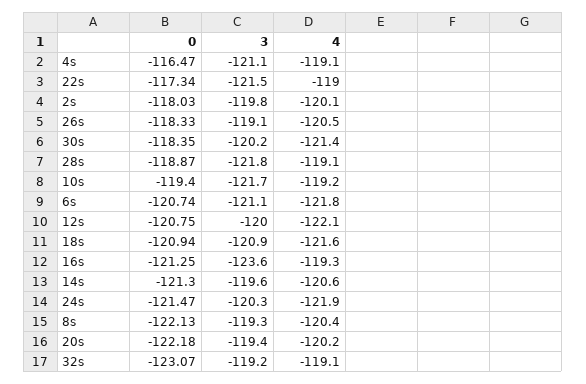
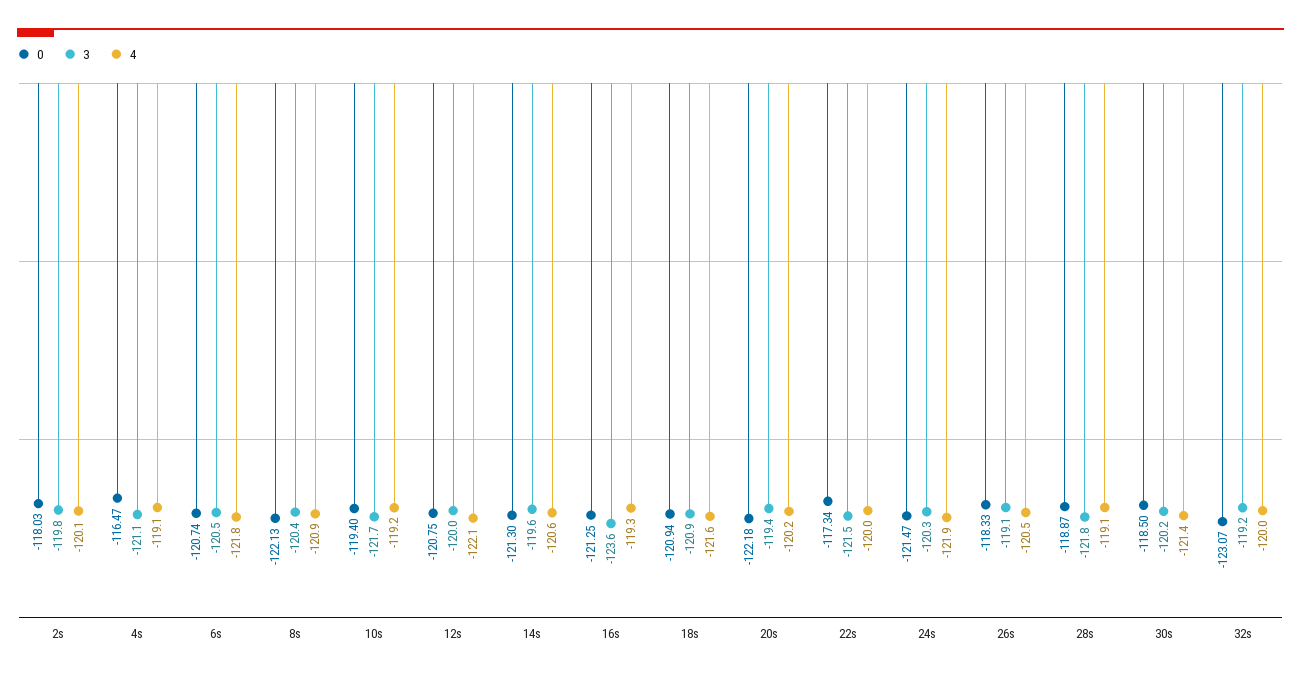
4, 22s: -119 -> -120
0, 30s: -118.35 -> -118.5
3, 6s: -121.1 -> -120.5
3, 8s: -119.3 -> -120.4
4, 8s: -120.4 -> -120.9
4, 32s: -119.1 -> -120

